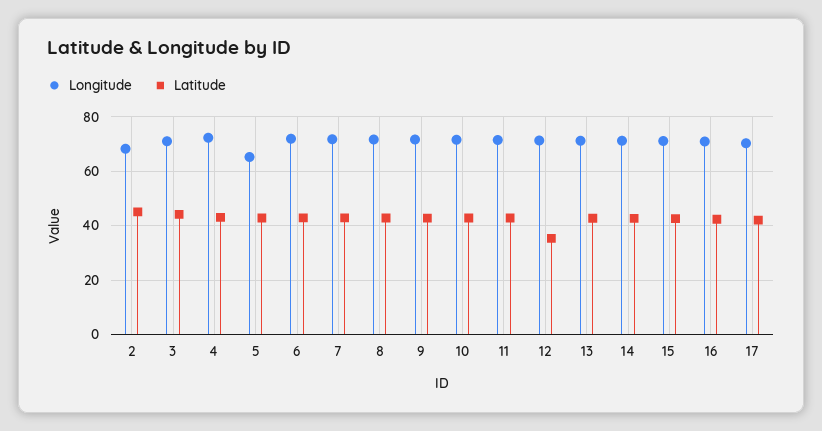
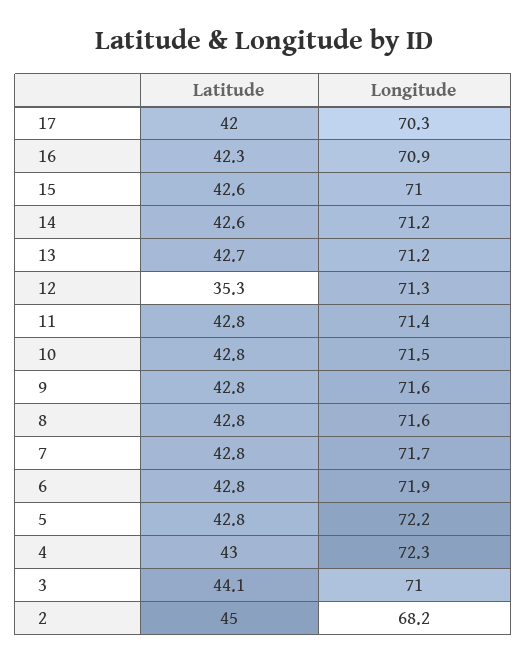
Longitude, 5: 65 -> 72.2

